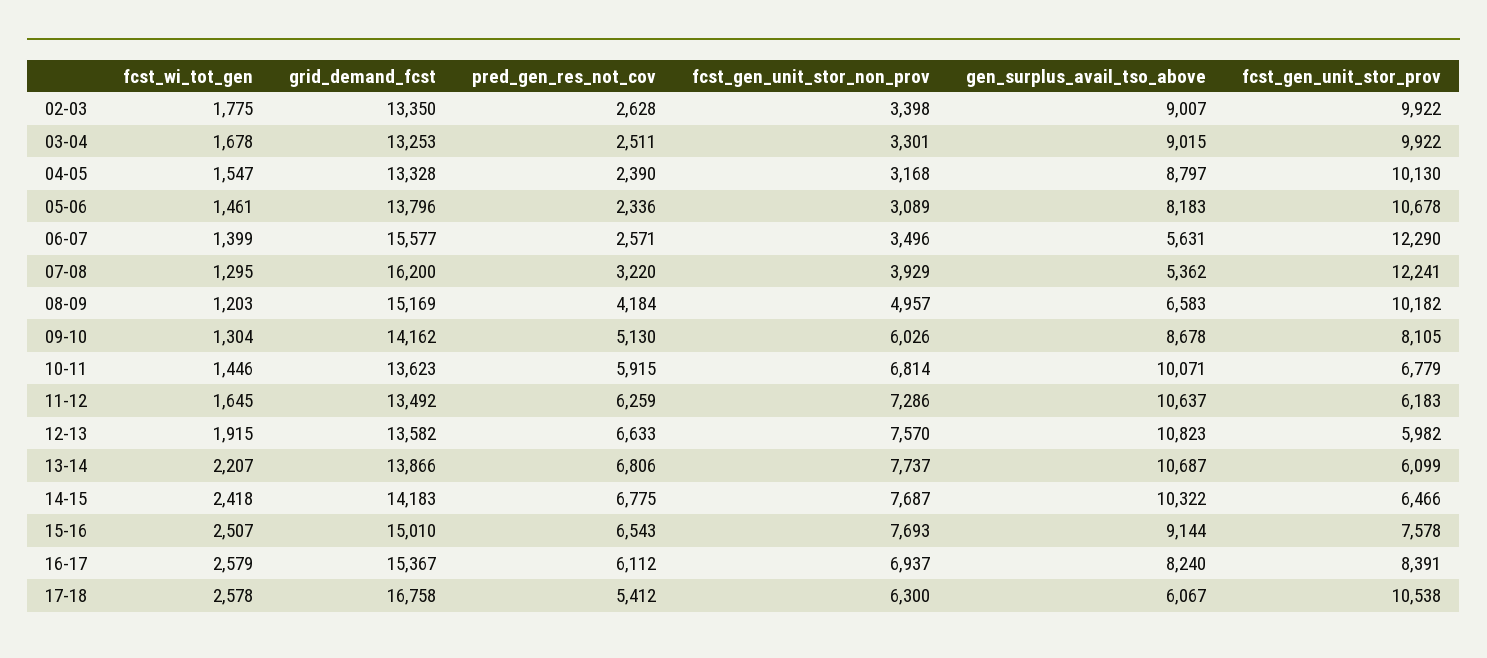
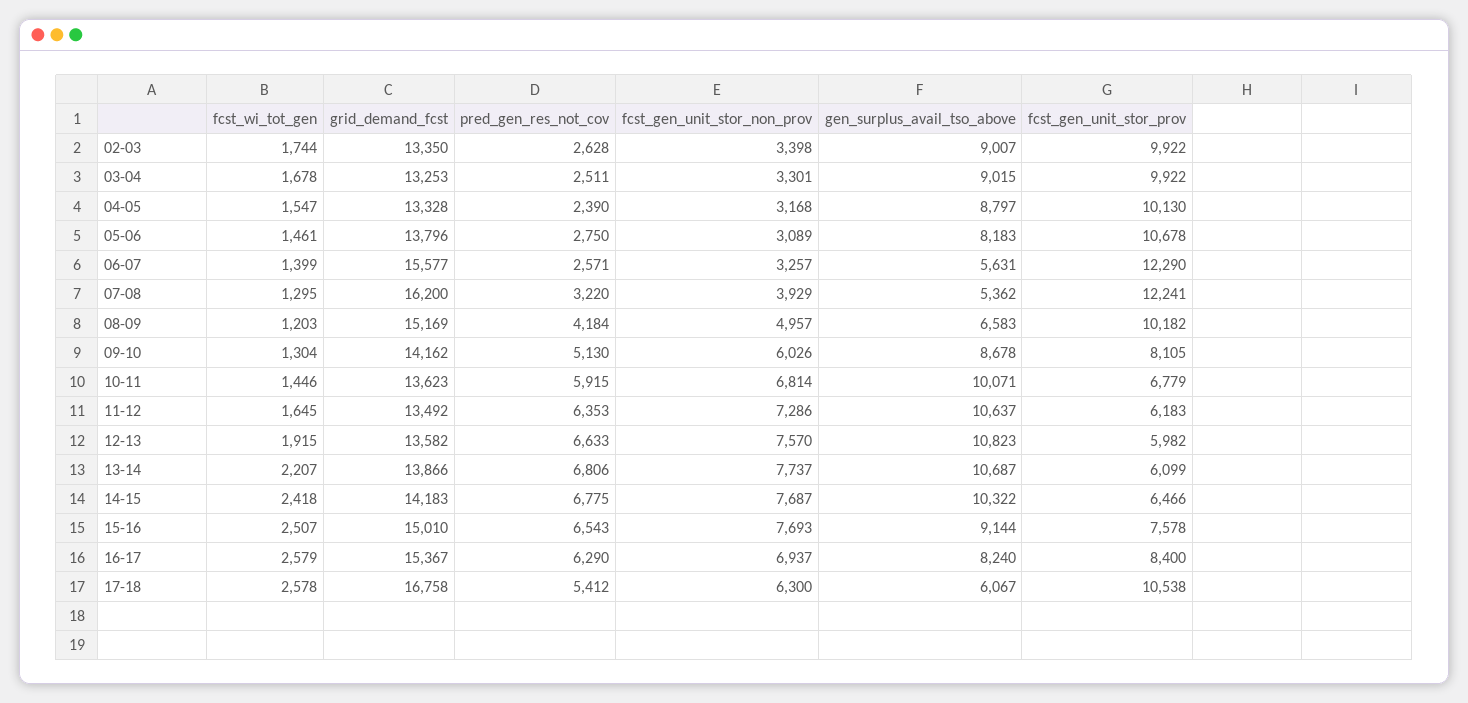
fcst_wi_tot_gen, 02-03: 1775 -> 1744
pred_gen_res_not_cov, 05-06: 2336 -> 2750
fcst_gen_unit_stor_non_prov, 06-07: 3496 -> 3257
pred_gen_res_not_cov, 11-12: 6259 -> 6353
pred_gen_res_not_cov, 16-17: 6112 -> 6290
fcst_gen_unit_stor_prov, 16-17: 8391 -> 8400

